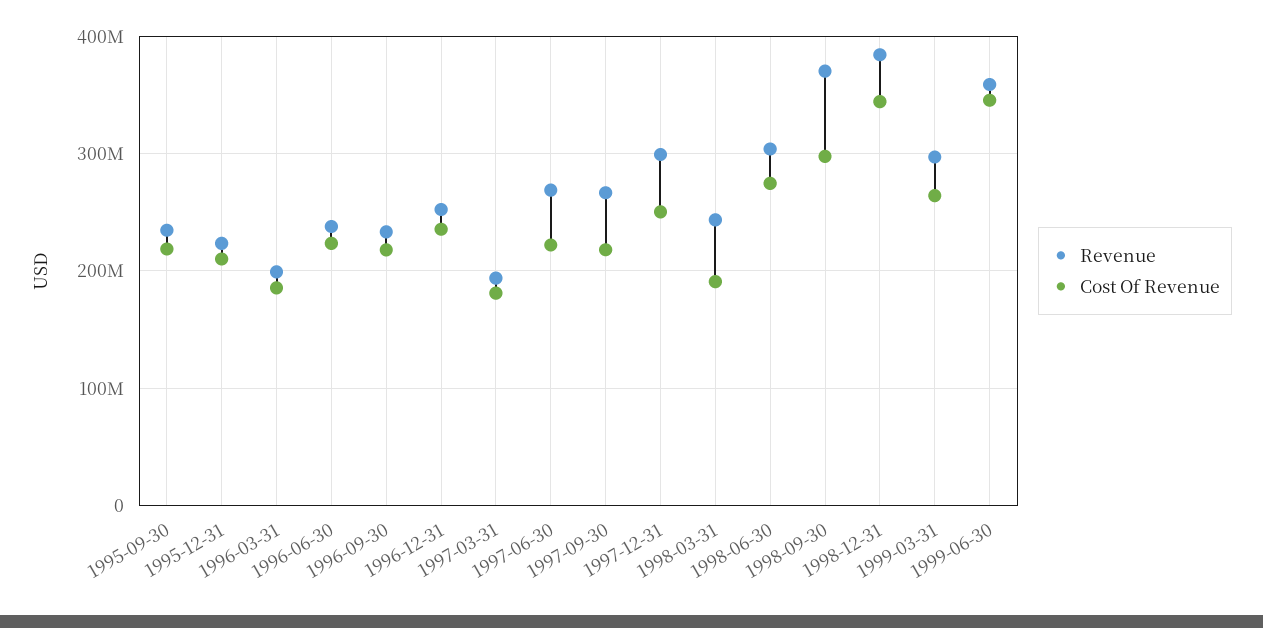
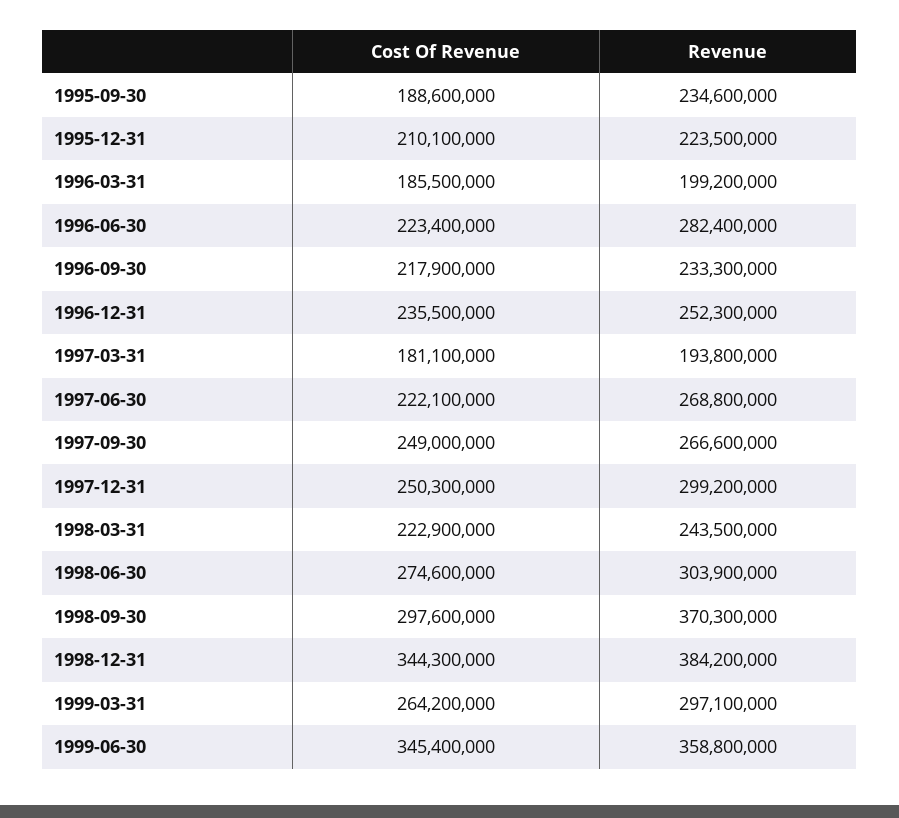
Cost Of Revenue, 1995-09-30: 220000000 -> 188600000
Revenue, 1996-06-30: 240000000 -> 282400000
Cost Of Revenue, 1997-09-30: 220000000 -> 249000000
Cost Of Revenue, 1998-03-31: 190000000 -> 222900000

